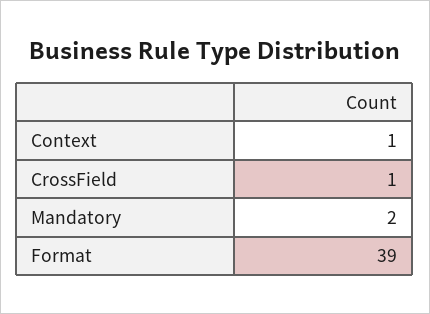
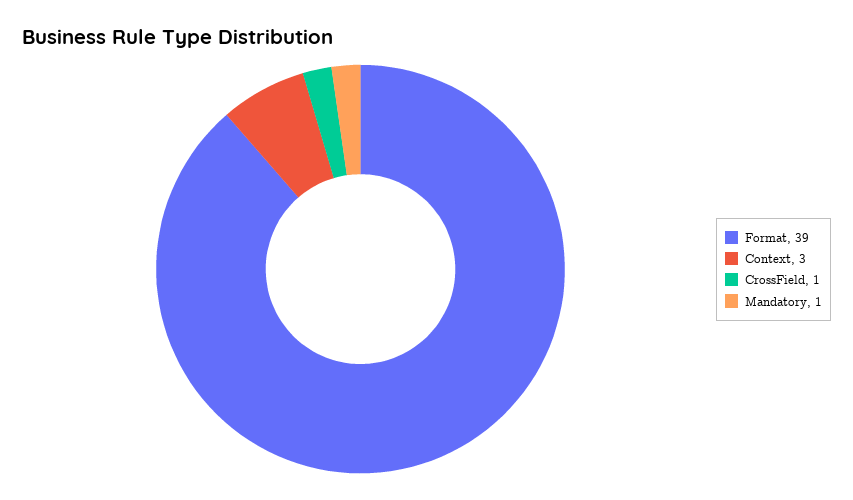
Context: 1 -> 3
Mandatory: 2 -> 1

